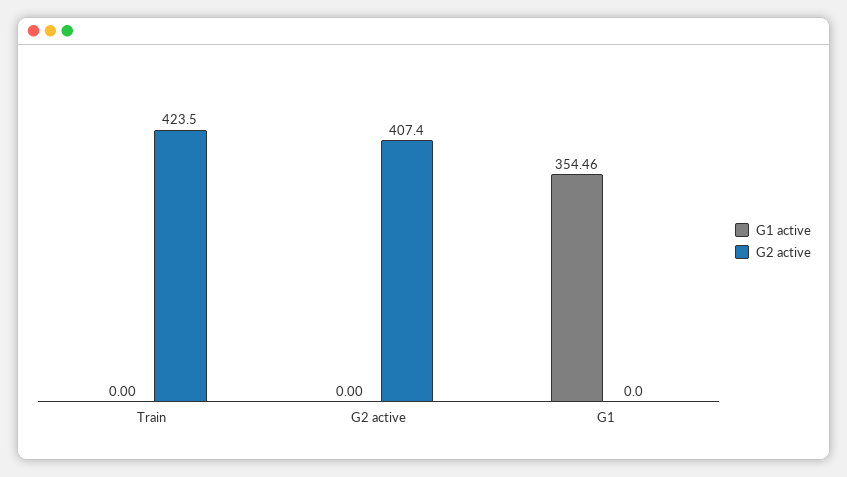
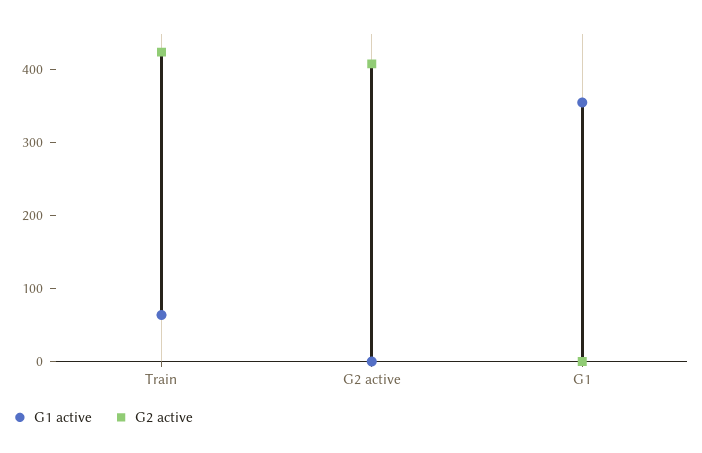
G1 active, Train: 0 -> 60

